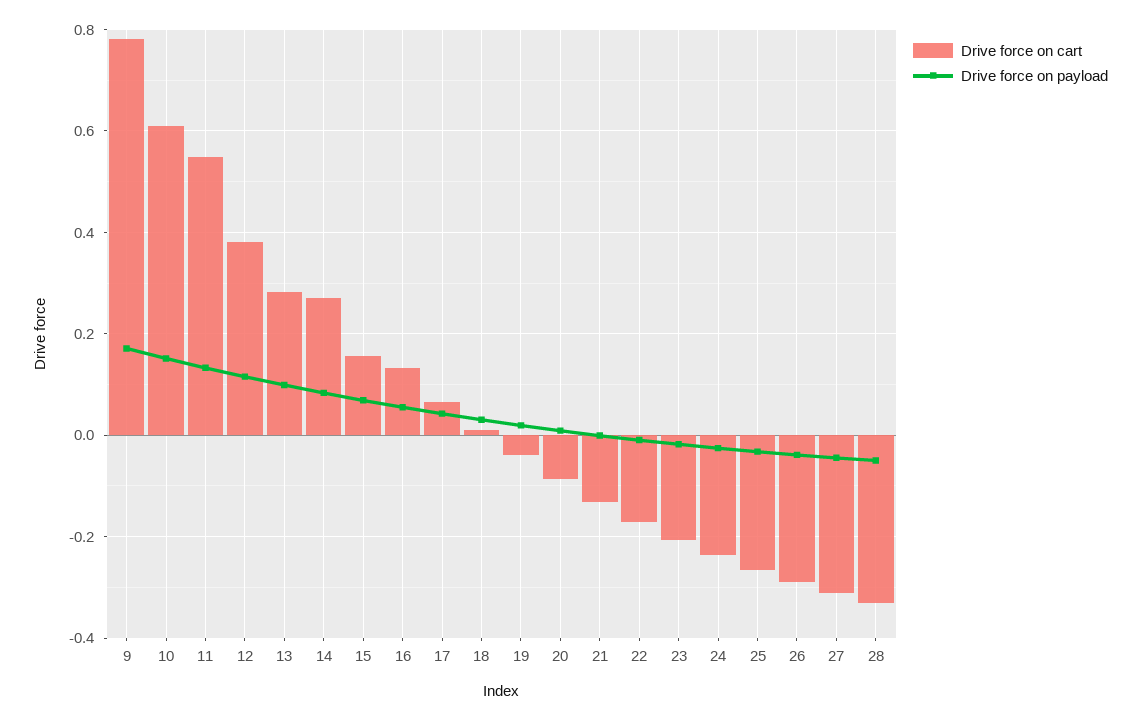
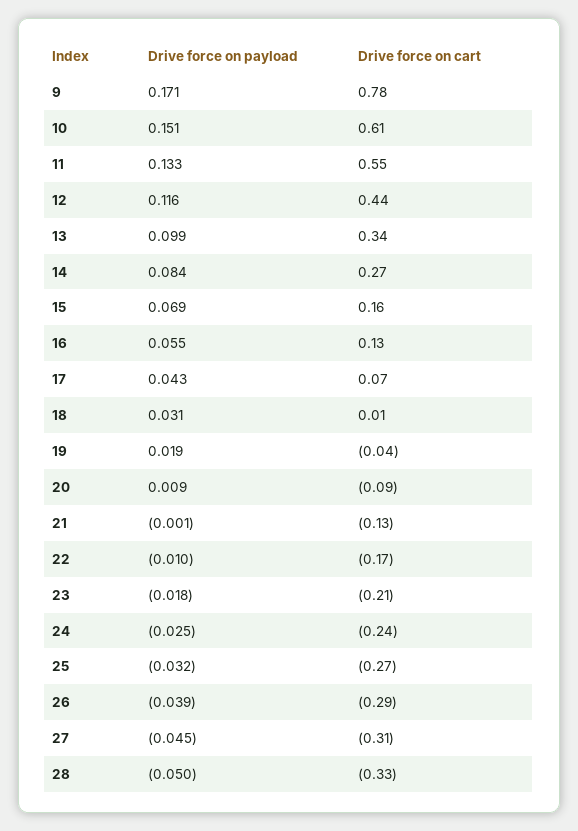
Drive force on cart, 12: 0.38 -> 0.44
Drive force on cart, 13: 0.28 -> 0.34

